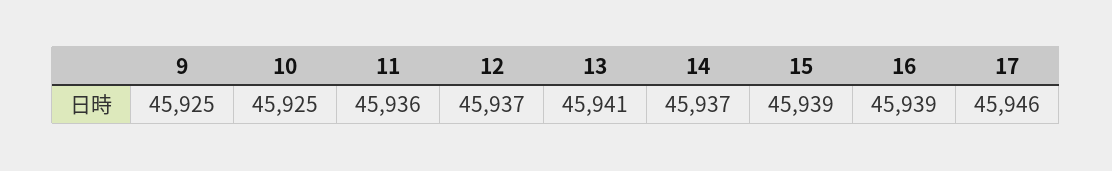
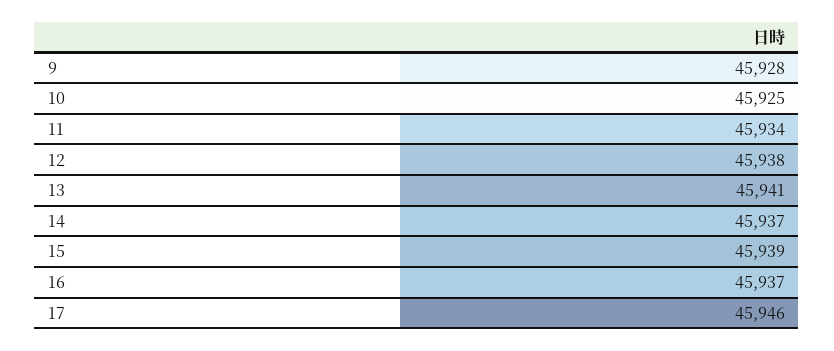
9: 45925 -> 45928
11: 45936 -> 45934
12: 45937 -> 45938
16: 45939 -> 45937

